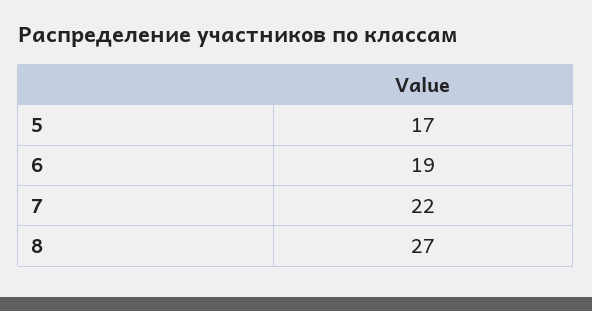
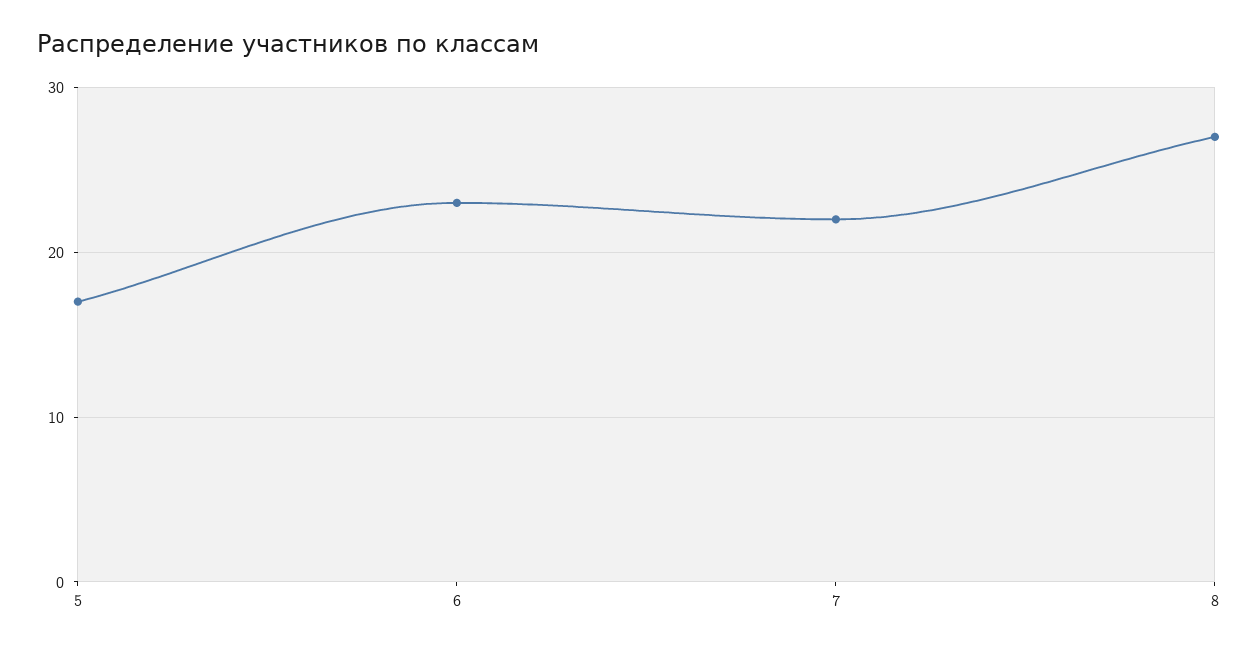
6: 19 -> 23

